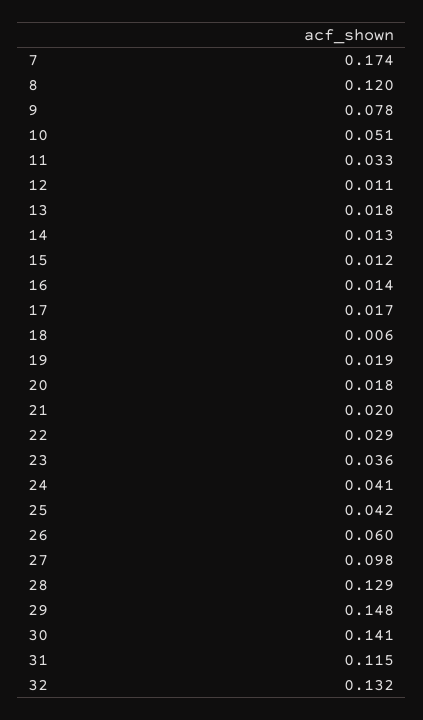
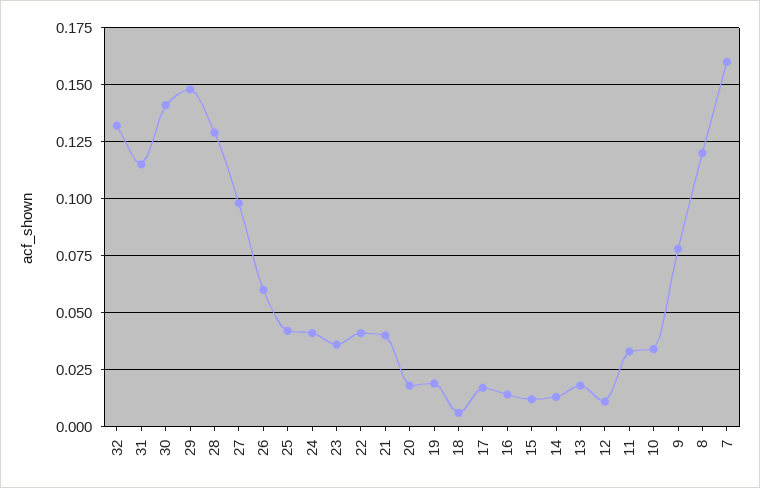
7: 0.174 -> 0.16
10: 0.051 -> 0.035
21: 0.02 -> 0.04
22: 0.029 -> 0.04

